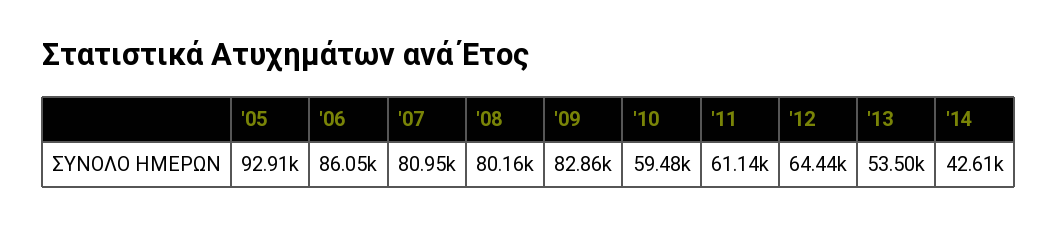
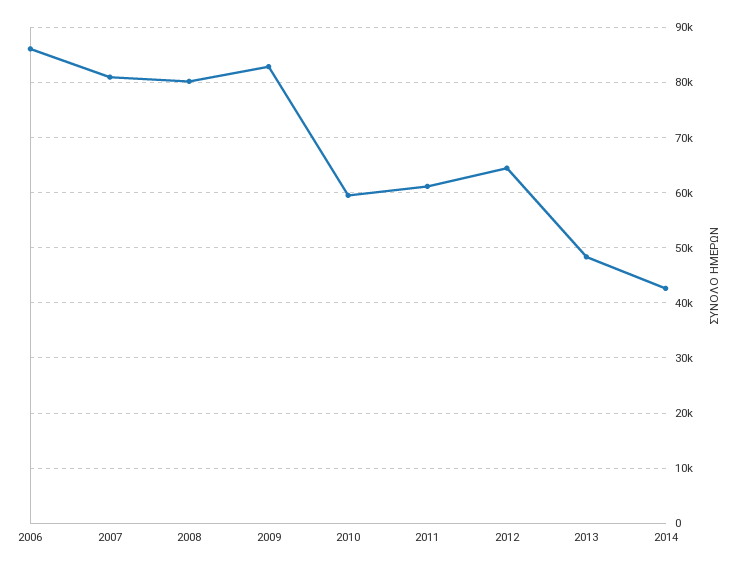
'05: 92910 -> none
'13: 53500 -> 48000

